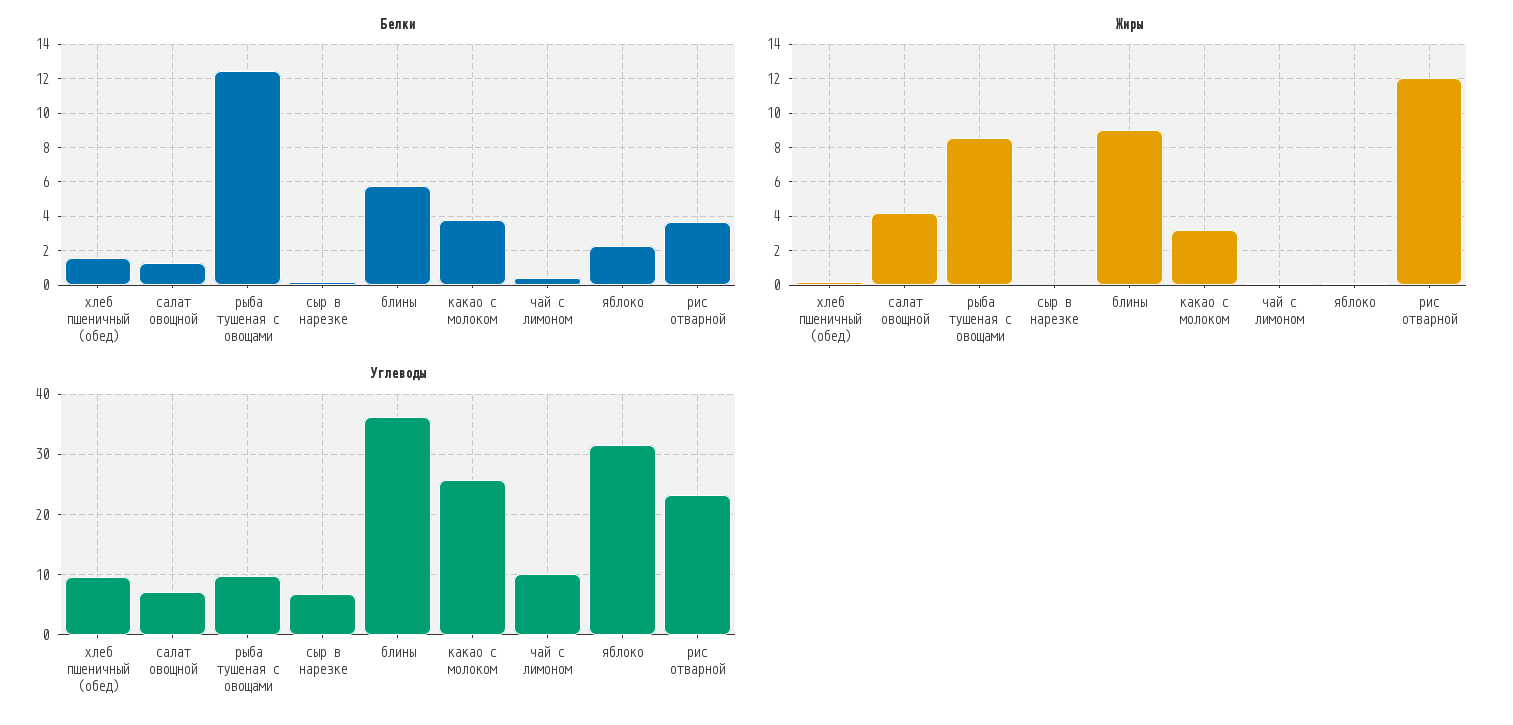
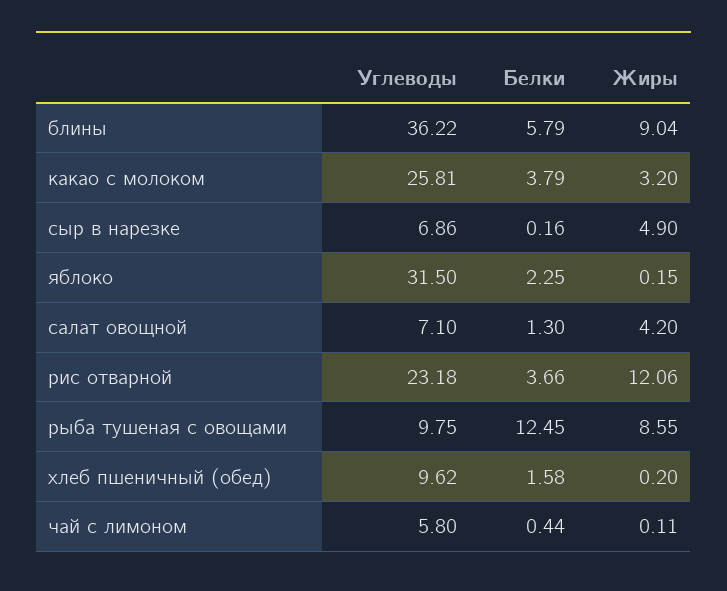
Жиры, сыр в нарезке: 0 -> 4.9
Углеводы, чай с лимоном: 10 -> 5.8

